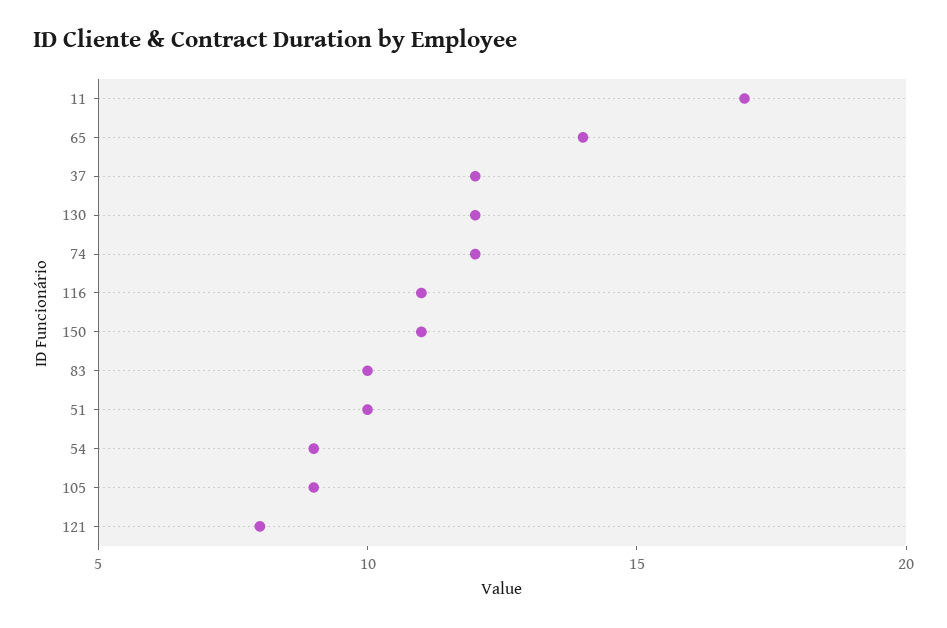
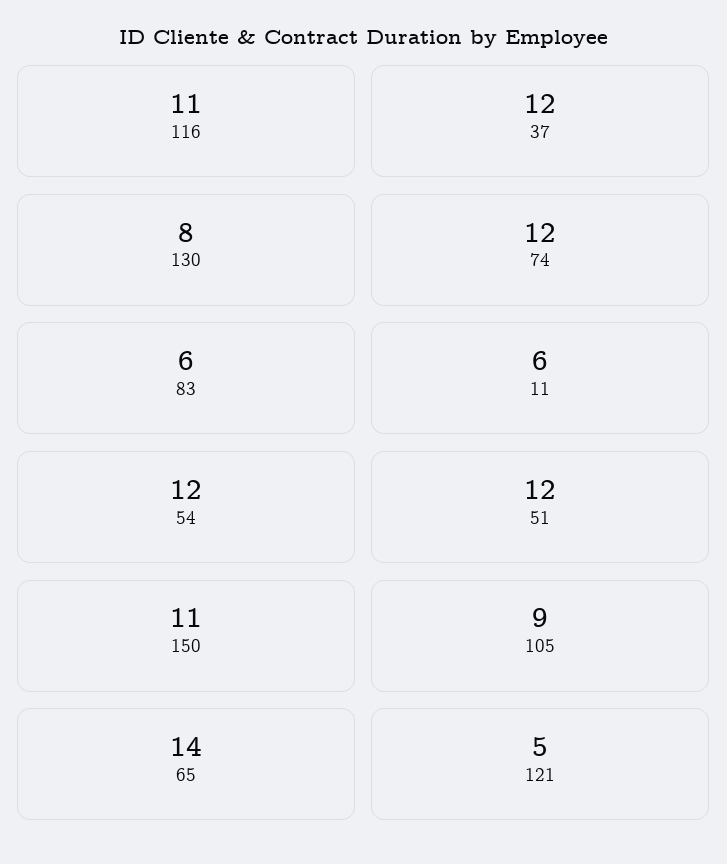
11: 17 -> 6
130: 12 -> 8
83: 10 -> 6
51: 10 -> 12
54: 9 -> 12
121: 8 -> 5

